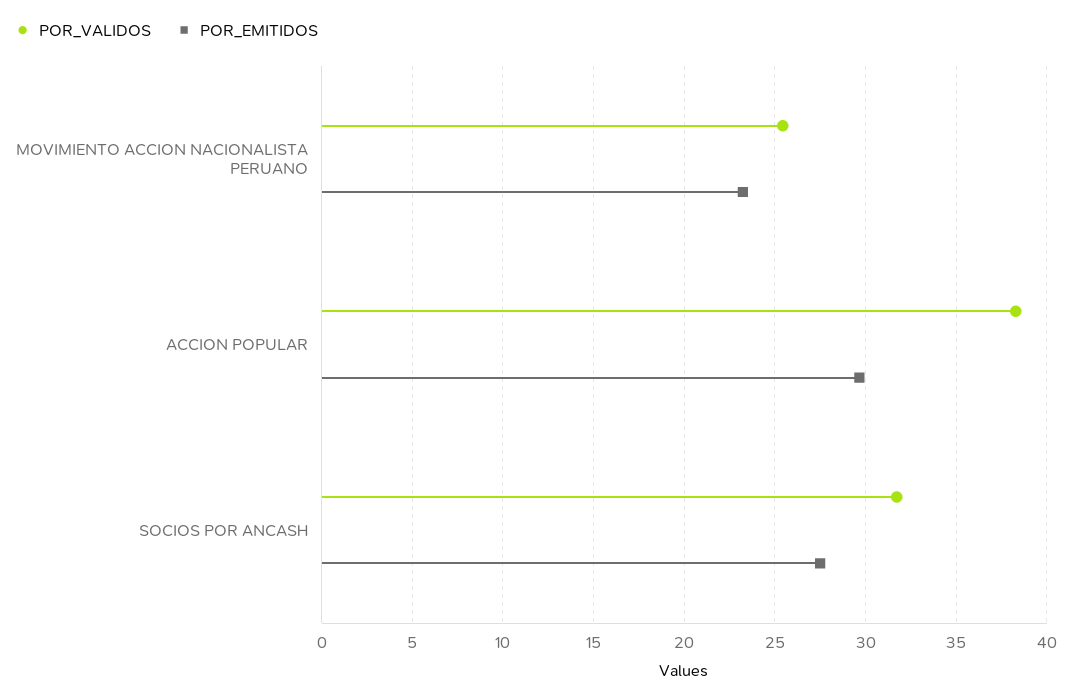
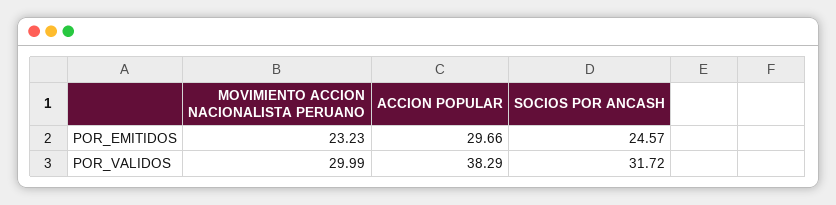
POR_VALIDOS, MOVIMIENTO ACCION NACIONALISTA PERUANO: 25.5 -> 29.99
POR_EMITIDOS, SOCIOS POR ANCASH: 27.5 -> 24.57

